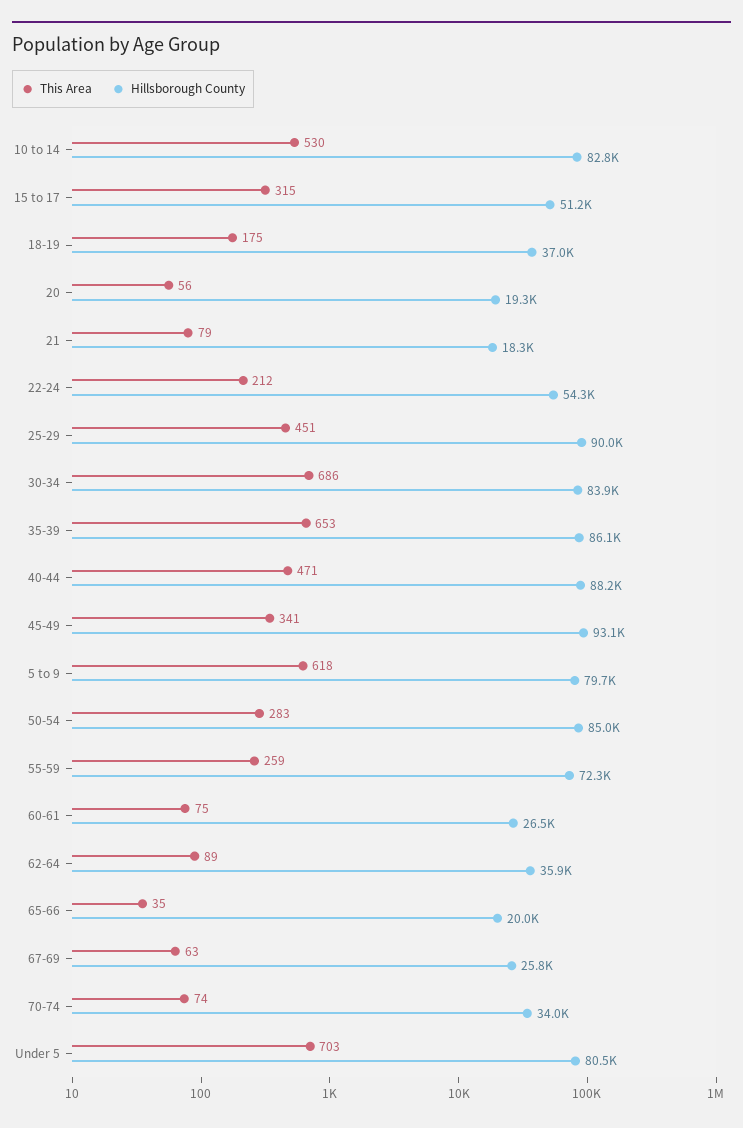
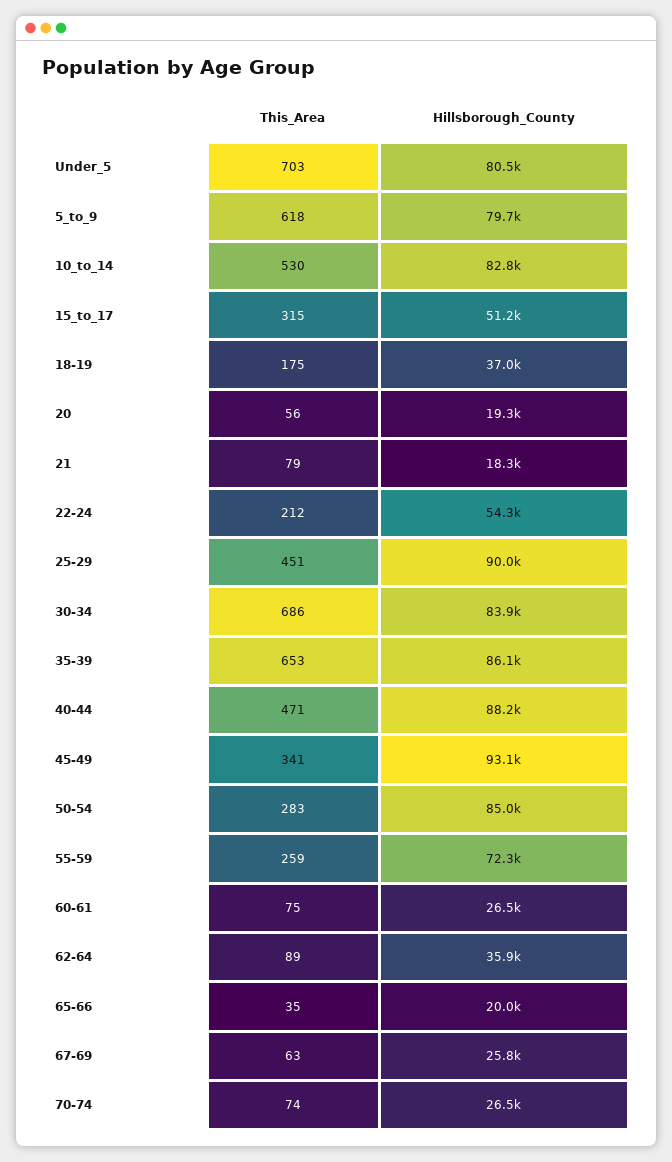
Hillsborough County, 70-74: 34000 -> 26500

